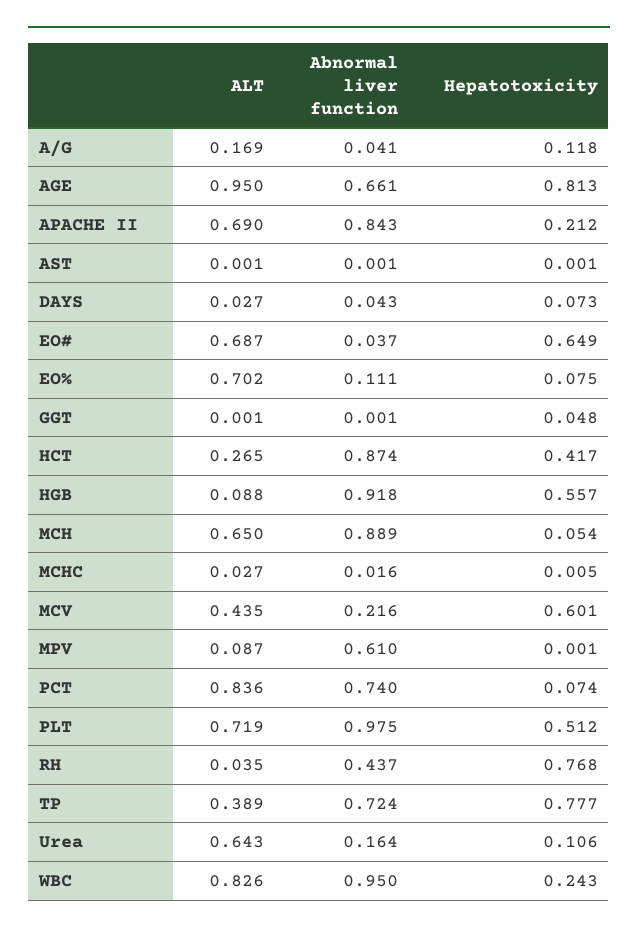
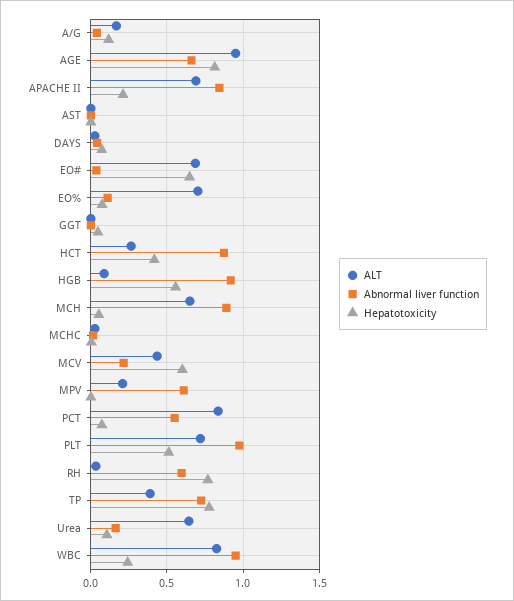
ALT, MPV: 0.087 -> 0.2
Abnormal liver function, PCT: 0.74 -> 0.55
Abnormal liver function, RH: 0.437 -> 0.6

